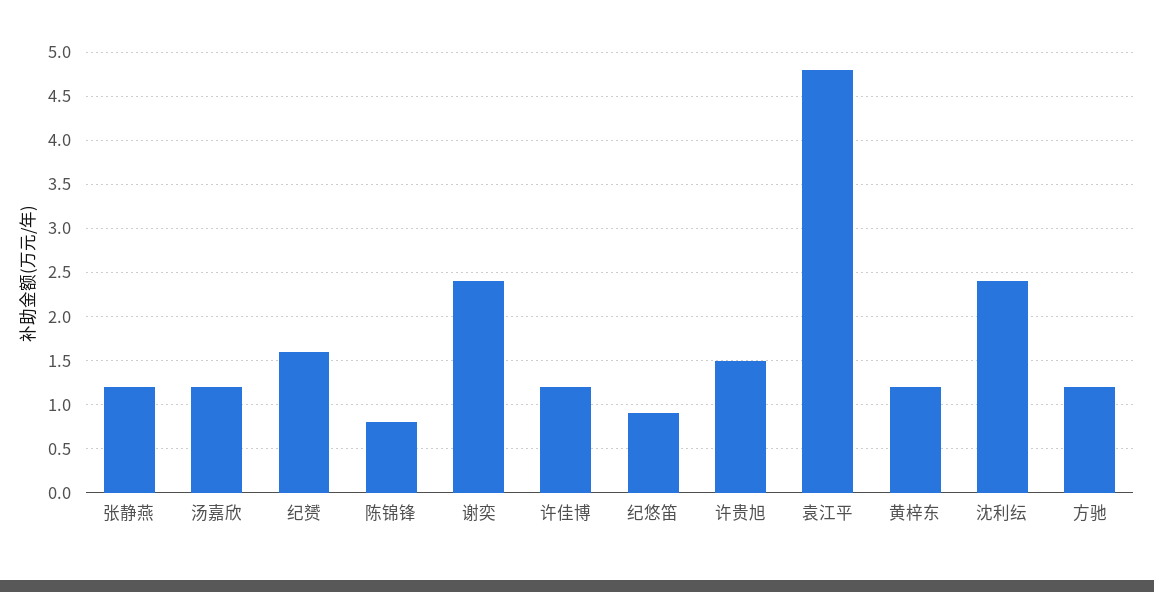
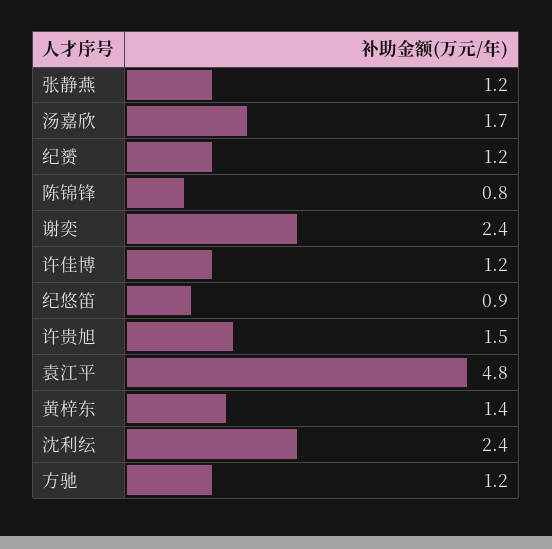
汤嘉欣: 1.2 -> 1.7
纪赟: 1.6 -> 1.2
黄梓东: 1.2 -> 1.4

